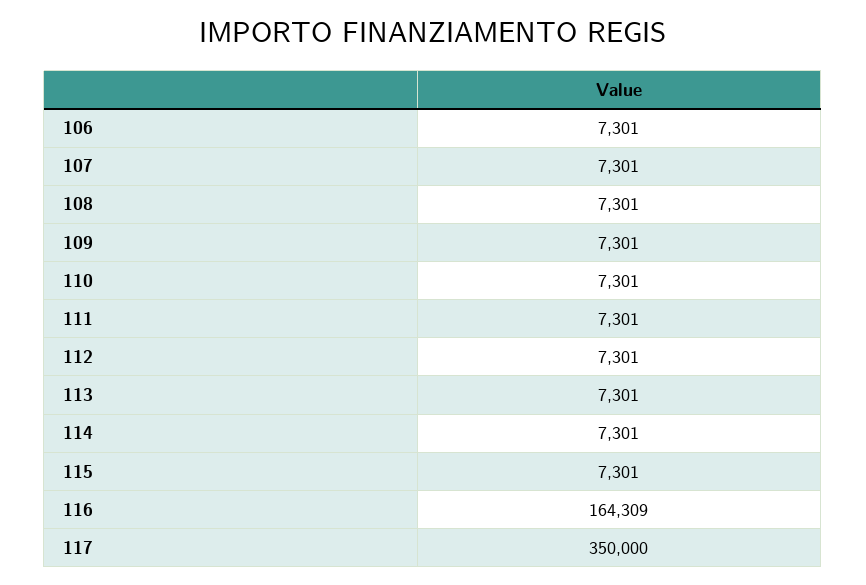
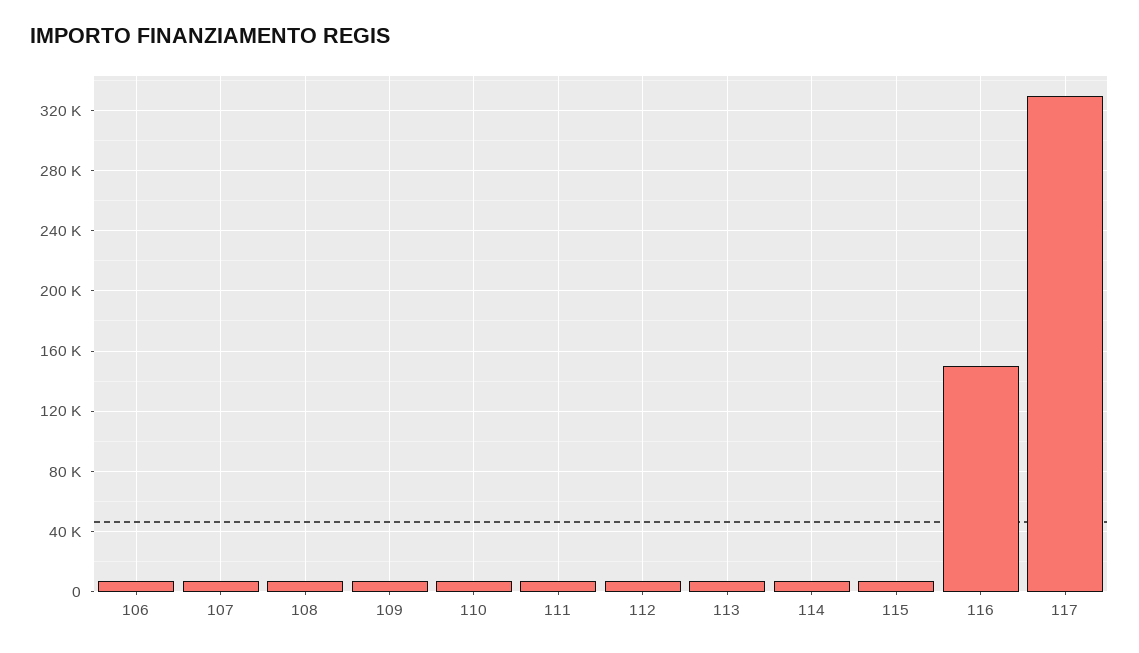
116: 164309 -> 150000
117: 350000 -> 330000

